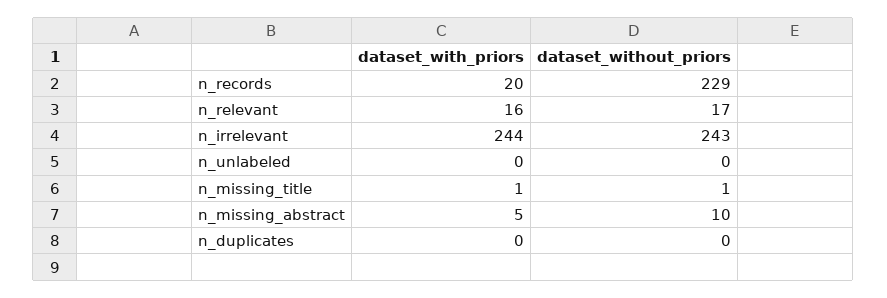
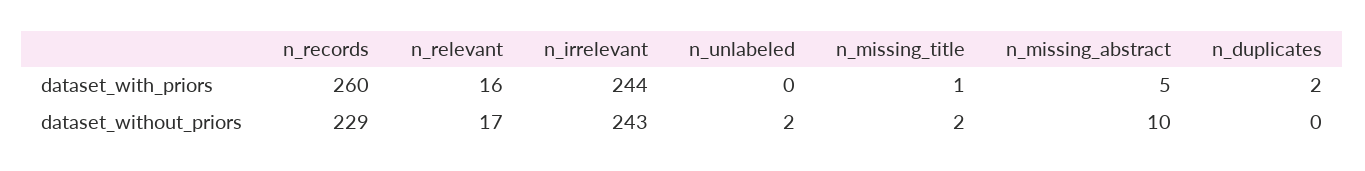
dataset_with_priors, n_records: 20 -> 260
dataset_without_priors, n_unlabeled: 0 -> 2
dataset_without_priors, n_missing_title: 1 -> 2
dataset_with_priors, n_duplicates: 0 -> 2

